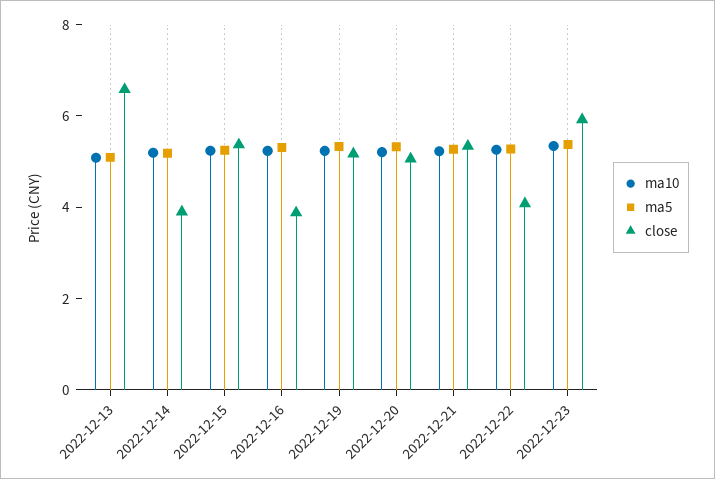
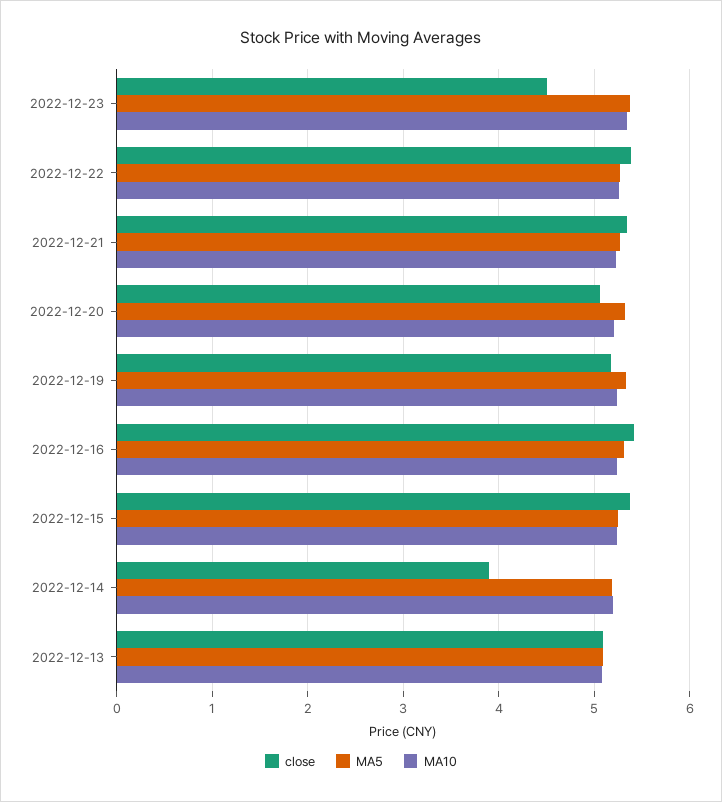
close, 2022-12-13: 6.5 -> 5.1
close, 2022-12-16: 4 -> 5.4
close, 2022-12-22: 4 -> 5.4
close, 2022-12-23: 6 -> 4.5

